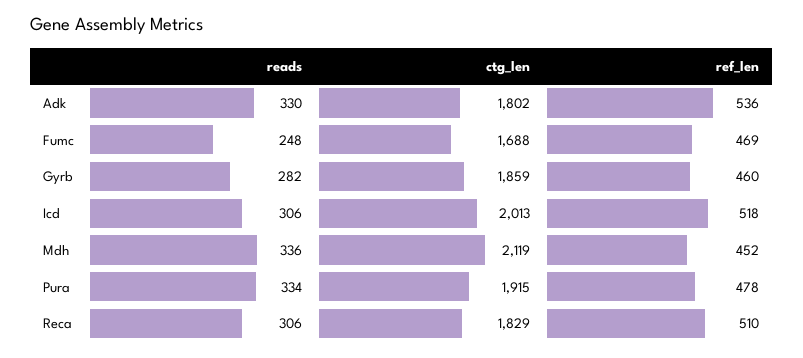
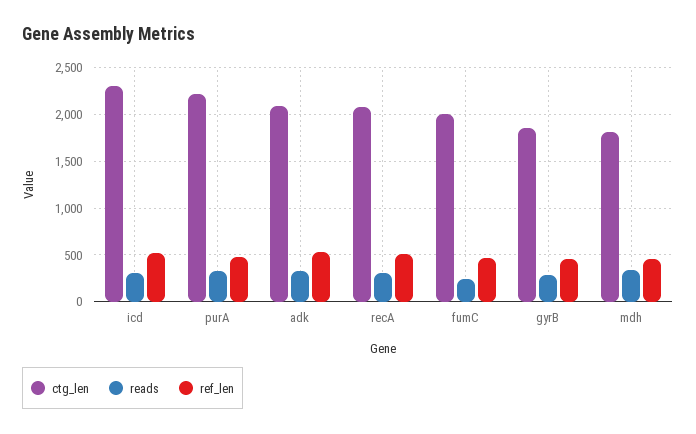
ctg_len, Adk: 1802 -> 2100
ctg_len, Fumc: 1688 -> 2000
ctg_len, Icd: 2013 -> 2300
ctg_len, Mdh: 2119 -> 1800
ctg_len, Pura: 1915 -> 2200
ctg_len, Reca: 1829 -> 2100

